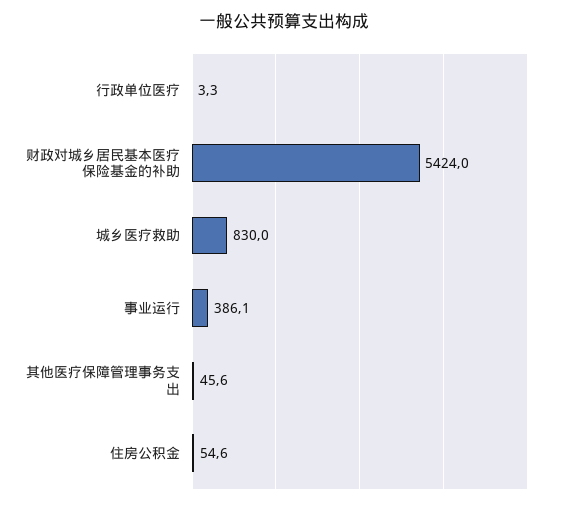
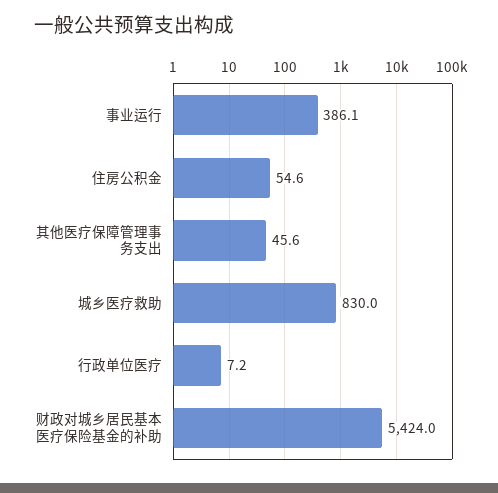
行政单位医疗: 3.3 -> 7.2

